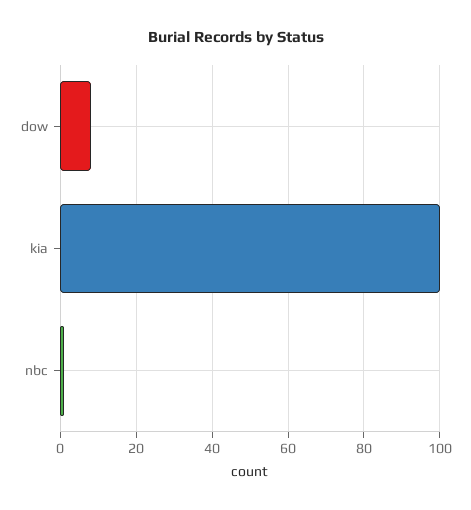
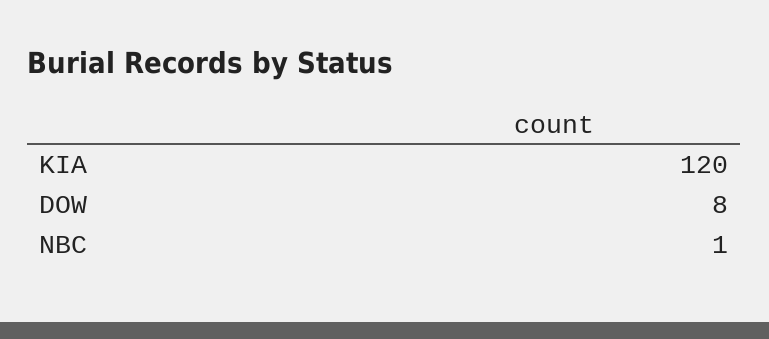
kia: 100 -> 120

